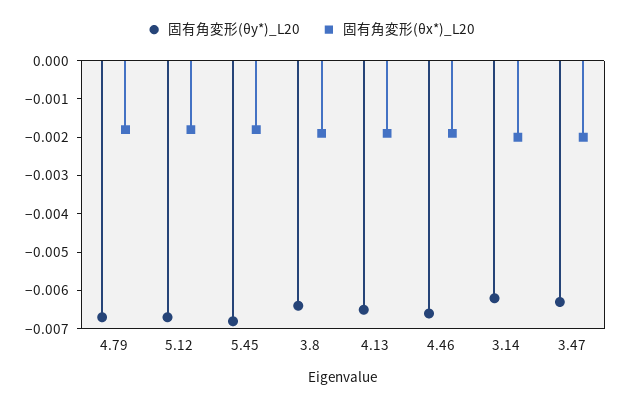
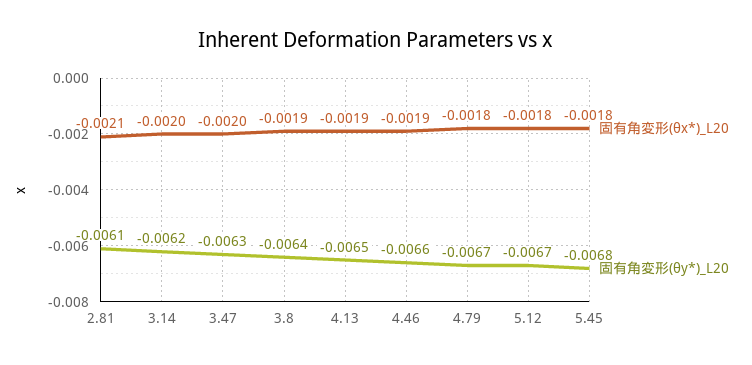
固有角変形(θx*)_L20, 2.81: none -> -0.0021
固有角変形(θy*)_L20, 2.81: none -> -0.0061

